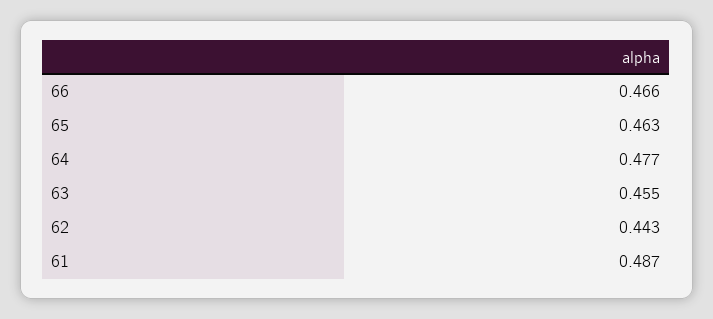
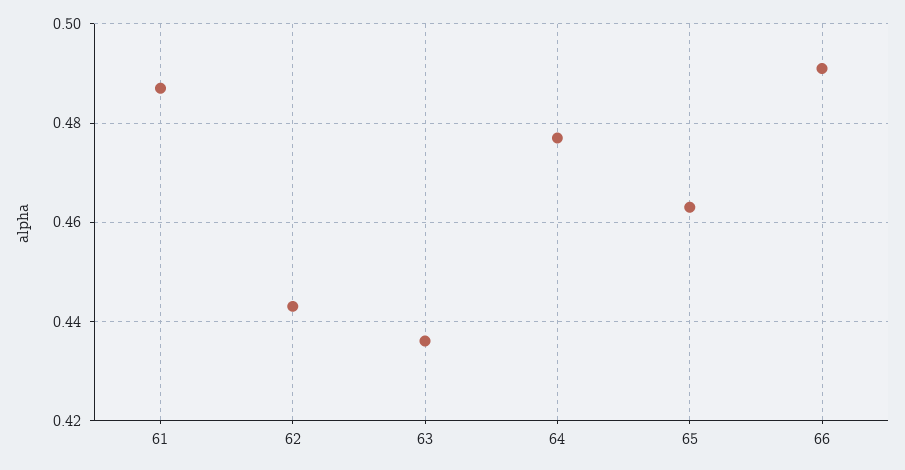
66: 0.466 -> 0.49
63: 0.455 -> 0.435

